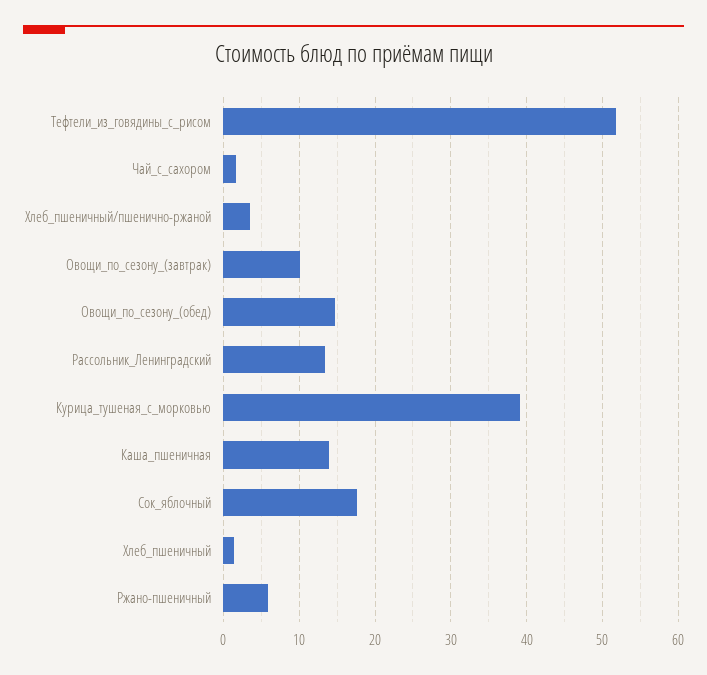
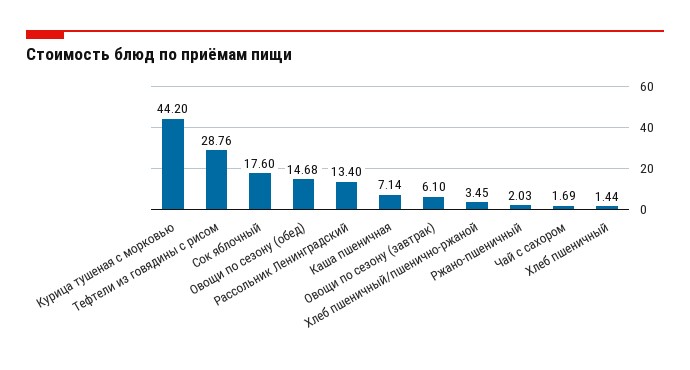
Тефтели_из_говядины_с_рисом: 52 -> 28.76
Овощи_по_сезону_(завтрак): 10 -> 6.1
Курица_тушеная_с_морковью: 39 -> 44.2
Каша_пшеничная: 14 -> 7.14
Ржано-пшеничный: 6 -> 2.03

